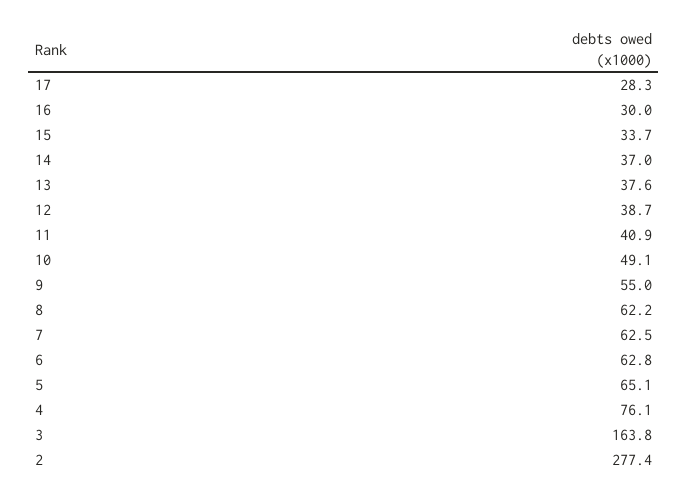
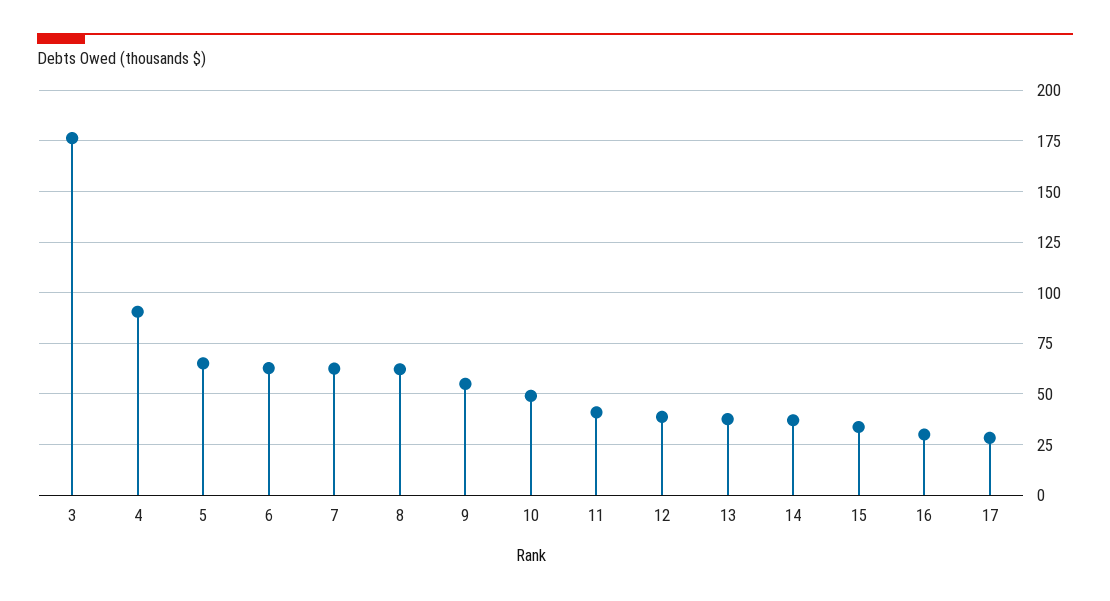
4: 76.1 -> 90
3: 163.8 -> 175
2: 277.4 -> none

